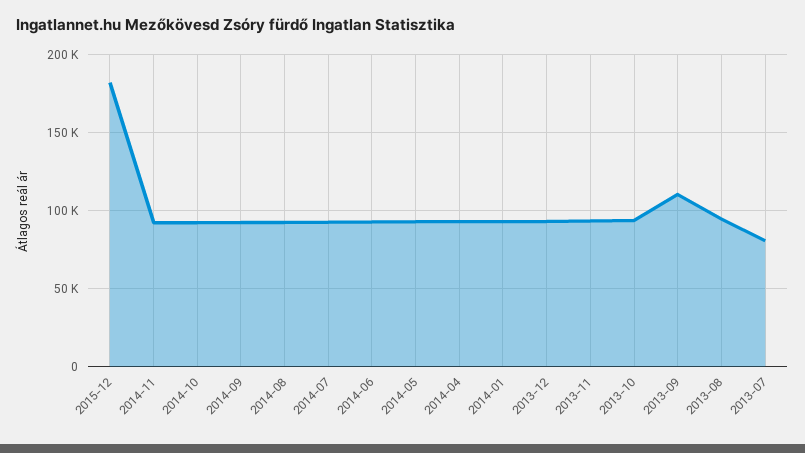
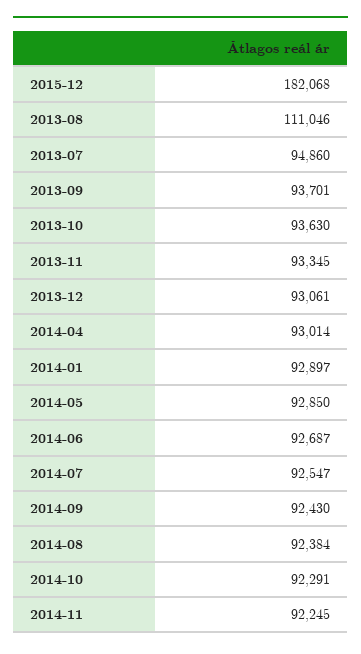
2013-09: 110000 -> 93701
2013-08: 95000 -> 111046
2013-07: 80000 -> 94860

